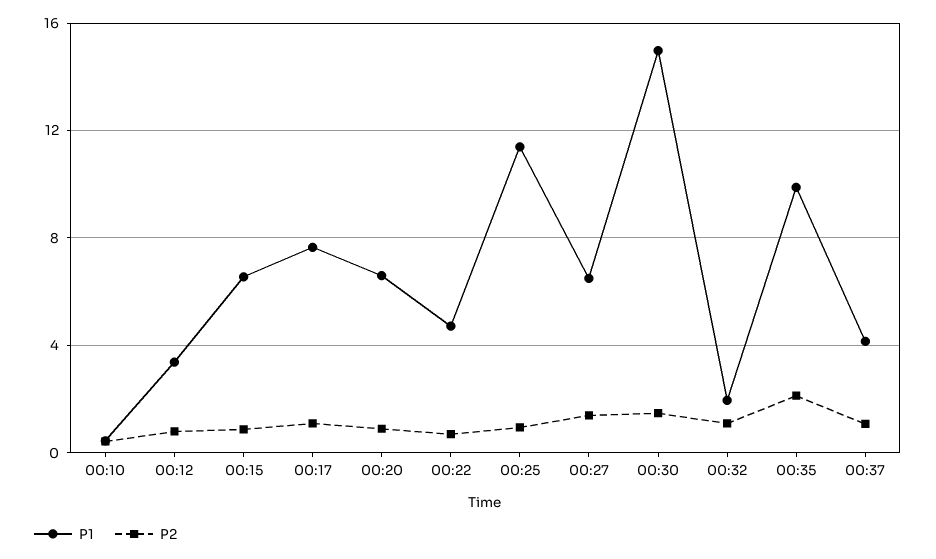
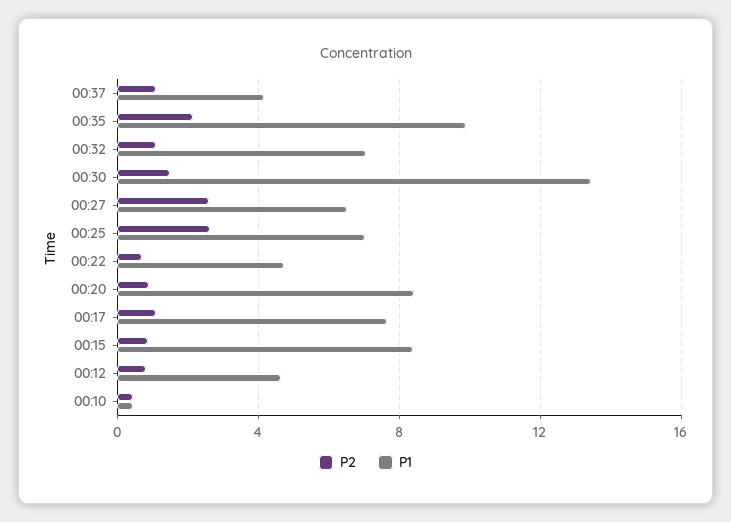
P1, 00:12: 3.5 -> 4.5
P1, 00:15: 6.5 -> 8.5
P1, 00:20: 6.5 -> 8.5
P1, 00:25: 11.5 -> 7
P2, 00:25: 1 -> 2.5
P2, 00:27: 1.5 -> 2.5
P1, 00:30: 15 -> 13.5
P1, 00:32: 2 -> 7

